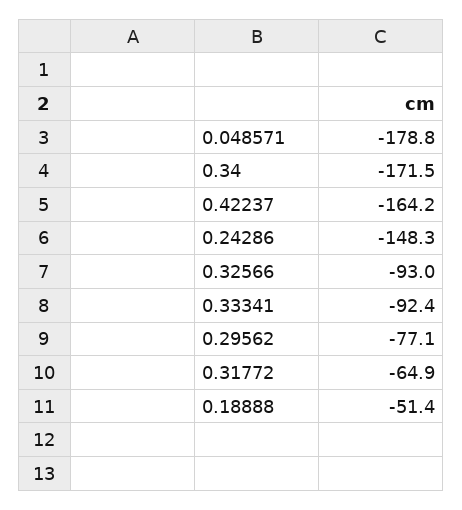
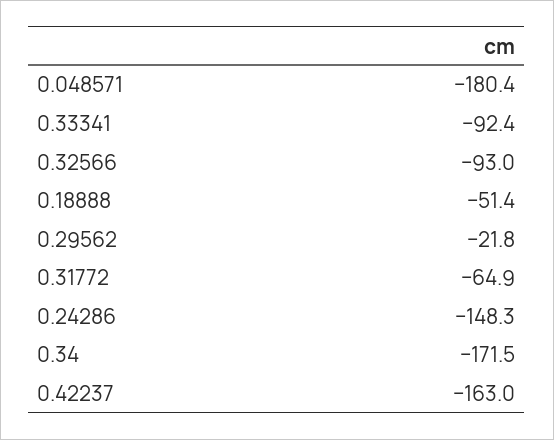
0.048571: -178.8 -> -180.4
0.42237: -164.2 -> -163
0.29562: -77.1 -> -21.8

